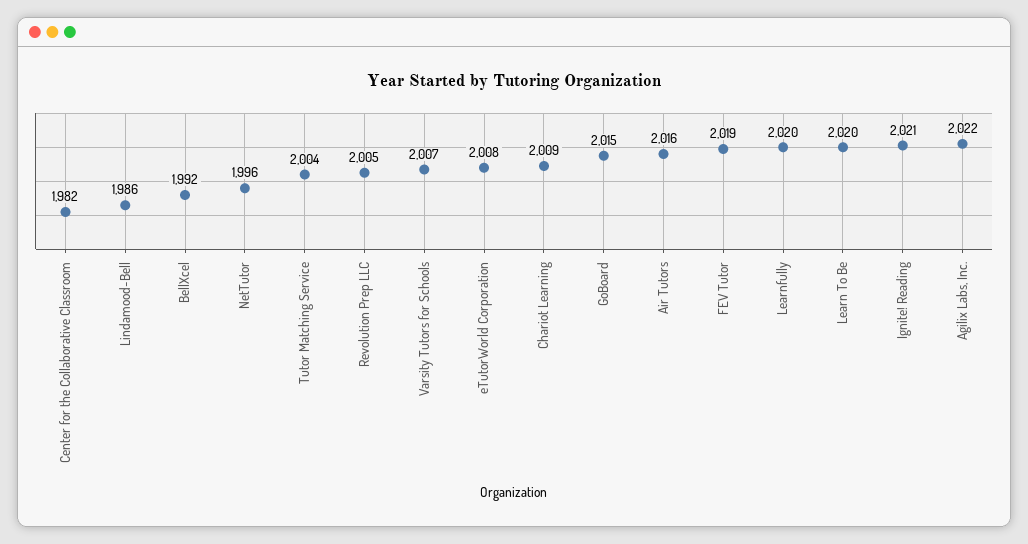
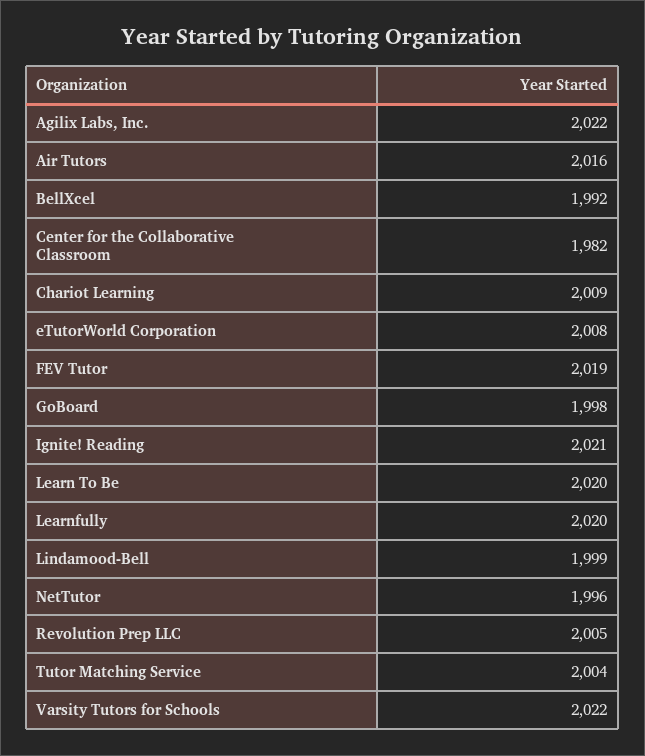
Lindamood-Bell: 1986 -> 1999
Varsity Tutors for Schools: 2007 -> 2022
GoBoard: 2015 -> 1998

